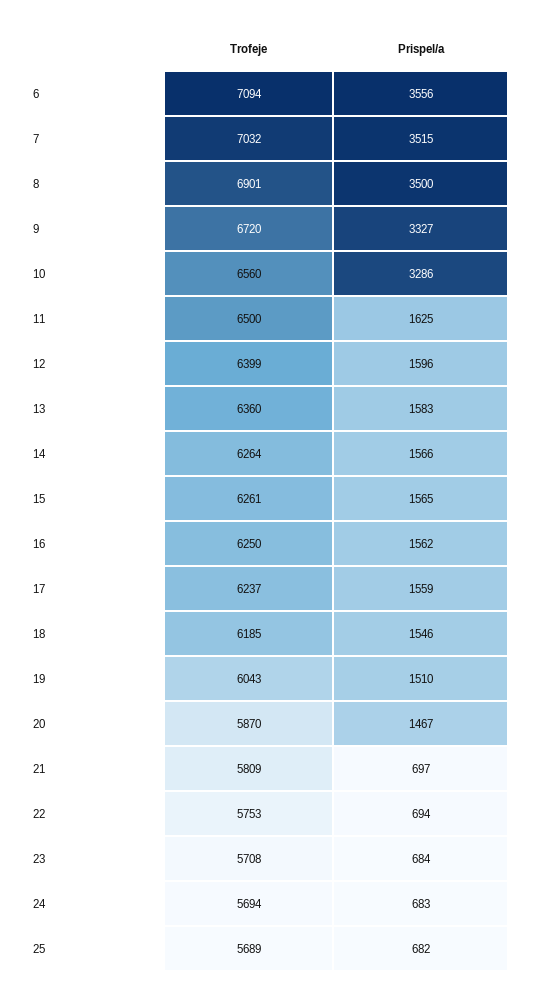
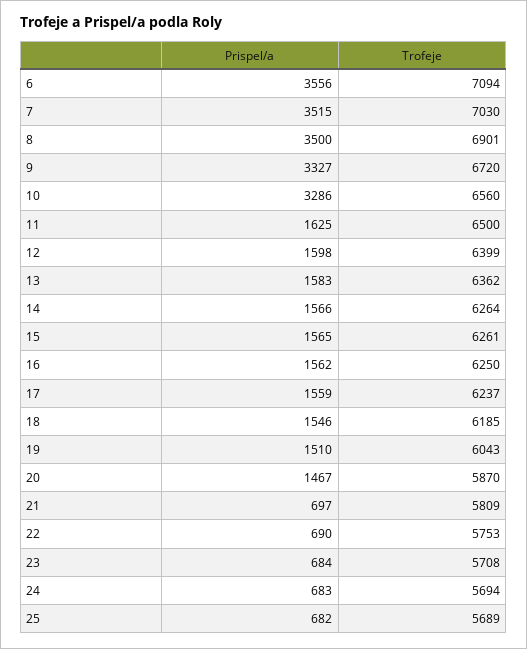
Trofeje, 7: 7032 -> 7030
Prispel/a, 12: 1596 -> 1598
Trofeje, 13: 6360 -> 6362
Prispel/a, 22: 694 -> 690

